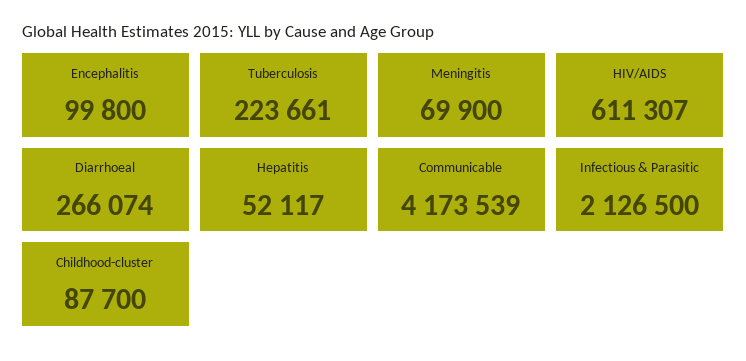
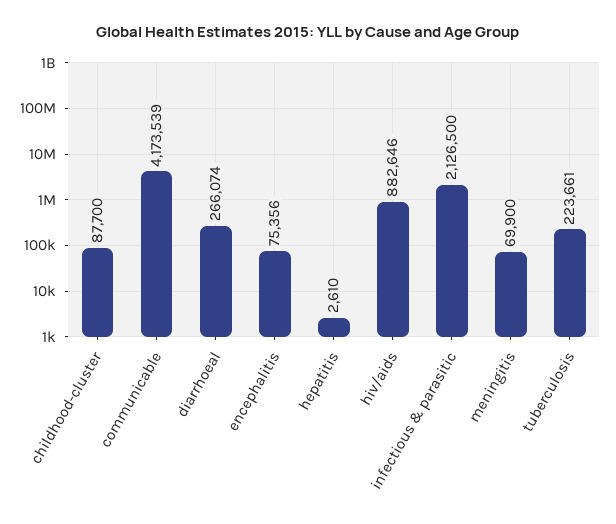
Encephalitis: 99800 -> 75356
HIV/AIDS: 611307 -> 882646
Hepatitis: 52117 -> 2610

